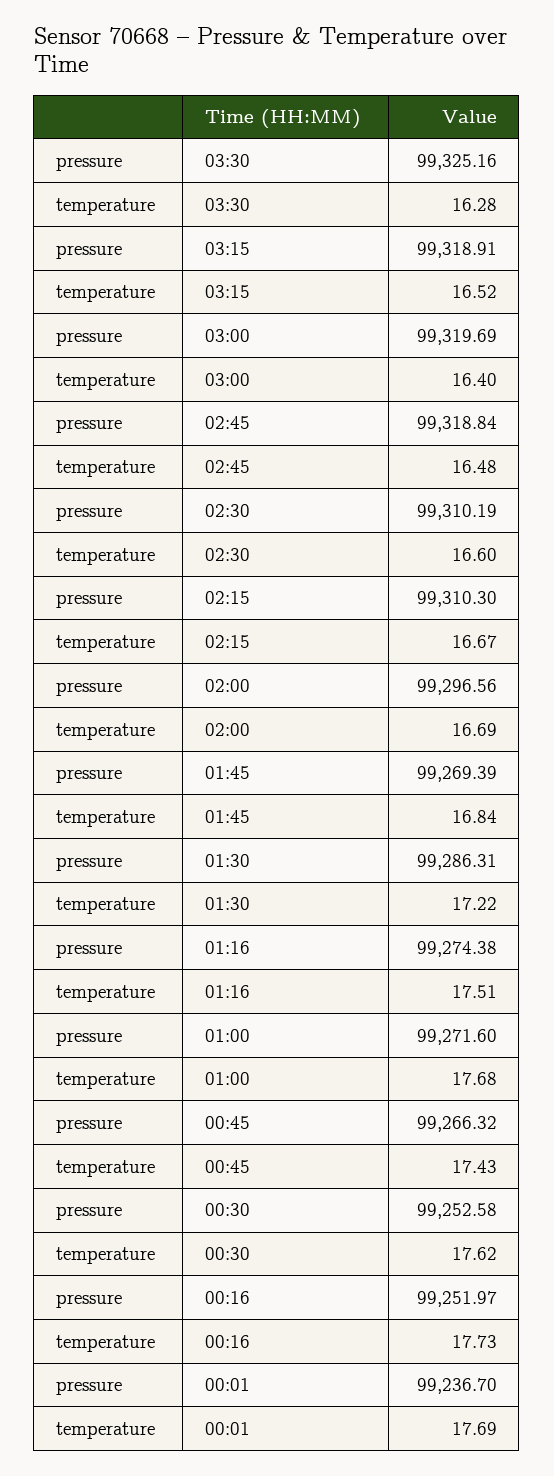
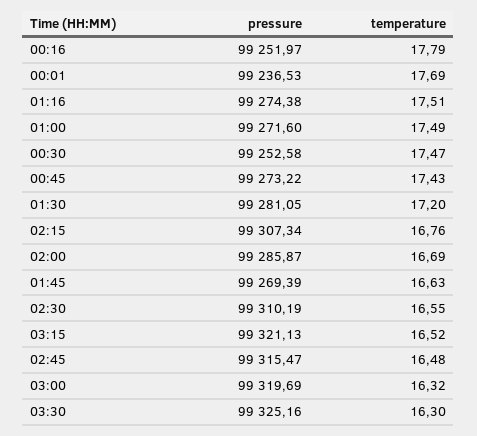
temperature, 03:30: 16.28 -> 16.3
pressure, 03:15: 99318.91 -> 99321.13
temperature, 03:00: 16.4 -> 16.32
pressure, 02:45: 99318.84 -> 99315.47
temperature, 02:30: 16.6 -> 16.55
pressure, 02:15: 99310.3 -> 99307.34
temperature, 02:15: 16.67 -> 16.76
pressure, 02:00: 99296.56 -> 99285.87
temperature, 01:45: 16.84 -> 16.63
pressure, 01:30: 99286.31 -> 99281.05
temperature, 01:30: 17.22 -> 17.2
temperature, 01:00: 17.68 -> 17.49
pressure, 00:45: 99266.32 -> 99273.22
temperature, 00:30: 17.62 -> 17.47
temperature, 00:16: 17.73 -> 17.79
pressure, 00:01: 99236.7 -> 99236.53

